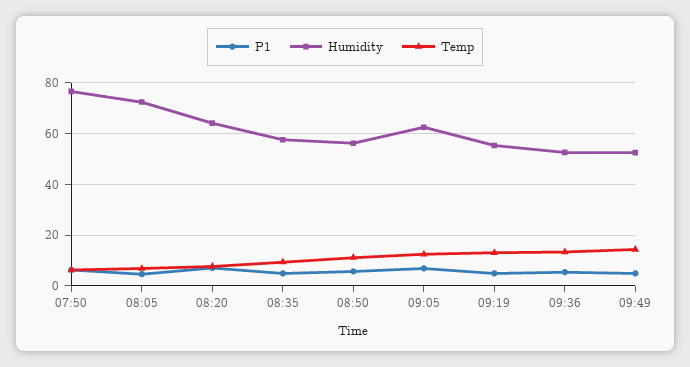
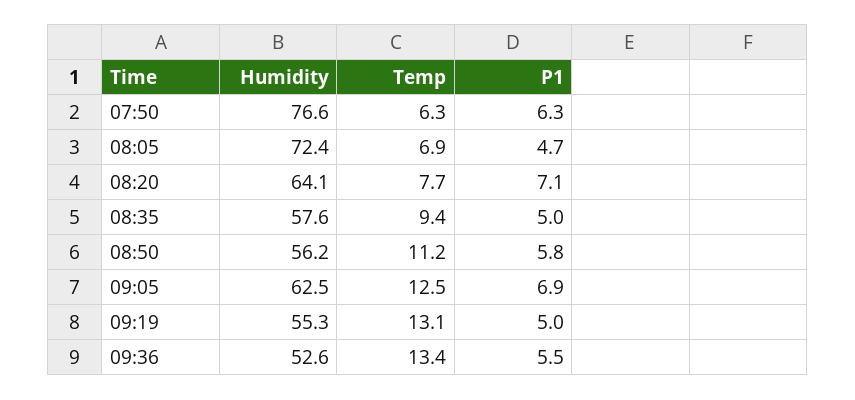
P1, 09:49: 5 -> none
Humidity, 09:49: 52.5 -> none
Temp, 09:49: 15 -> none

